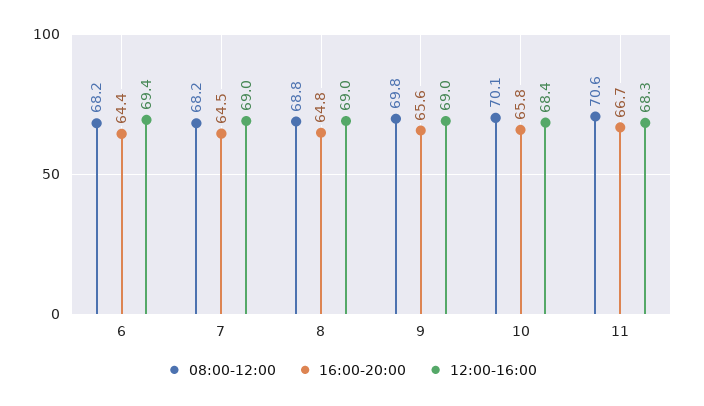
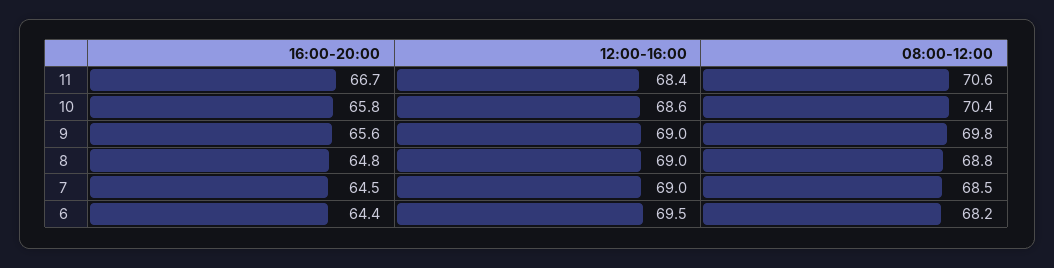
12:00-16:00, 6: 69.4 -> 69.5
08:00-12:00, 7: 68.2 -> 68.5
08:00-12:00, 10: 70.1 -> 70.4
12:00-16:00, 10: 68.4 -> 68.6
12:00-16:00, 11: 68.3 -> 68.4

